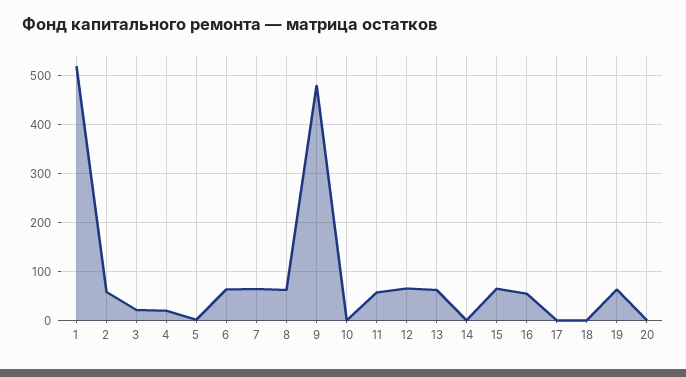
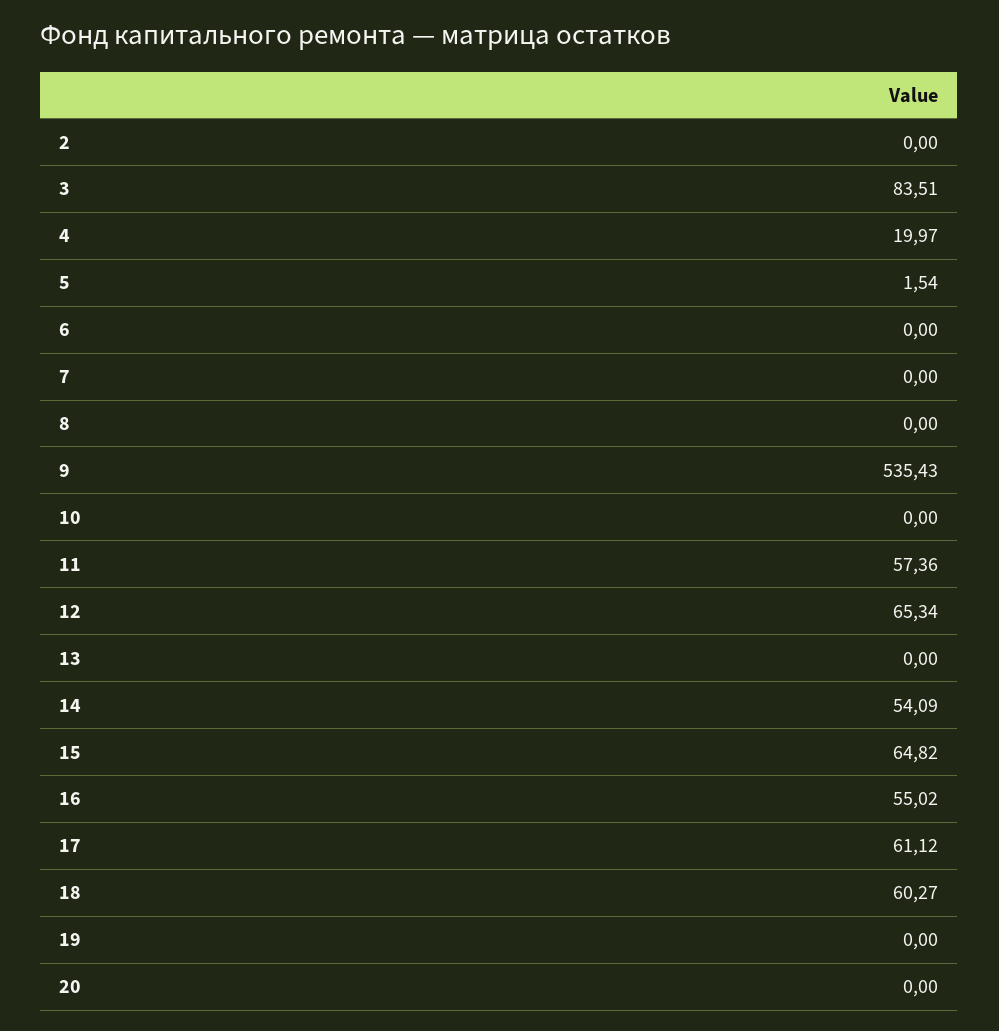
1: 520 -> none
2: 60 -> 0
3: 20 -> 83.51
6: 60 -> 0
7: 60 -> 0
8: 60 -> 0
9: 480 -> 535.43
13: 60 -> 0
14: 0 -> 54.09
17: 0 -> 61.12
18: 0 -> 60.27
19: 60 -> 0

